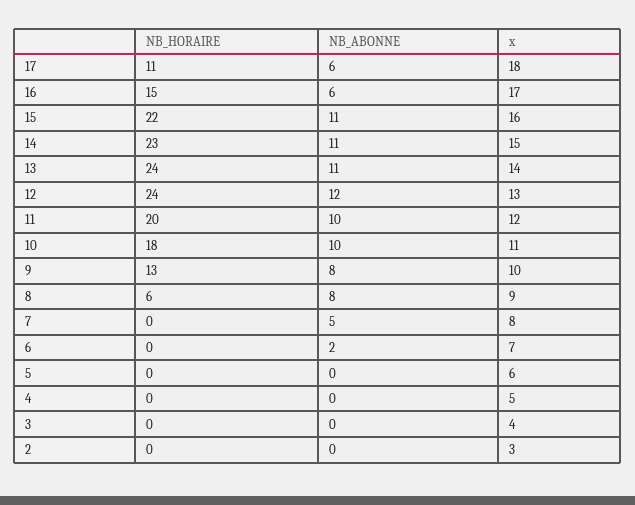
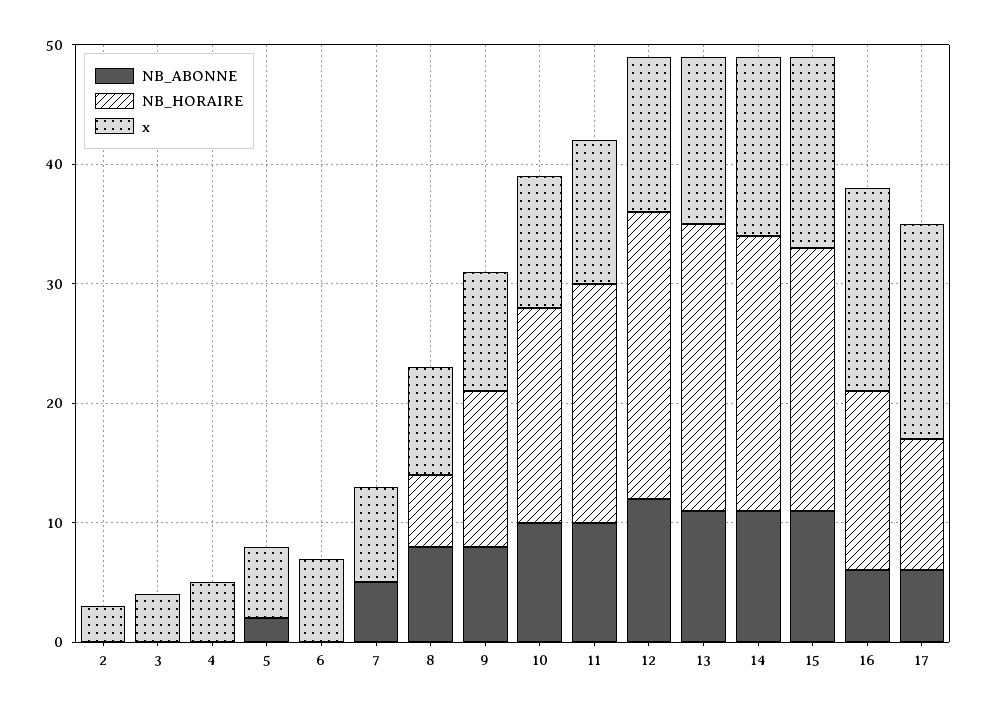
NB_ABONNE, 6: 2 -> 0
NB_ABONNE, 5: 0 -> 2

